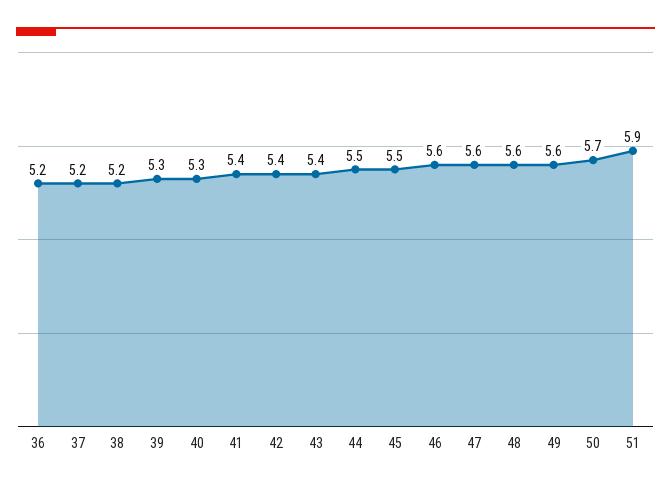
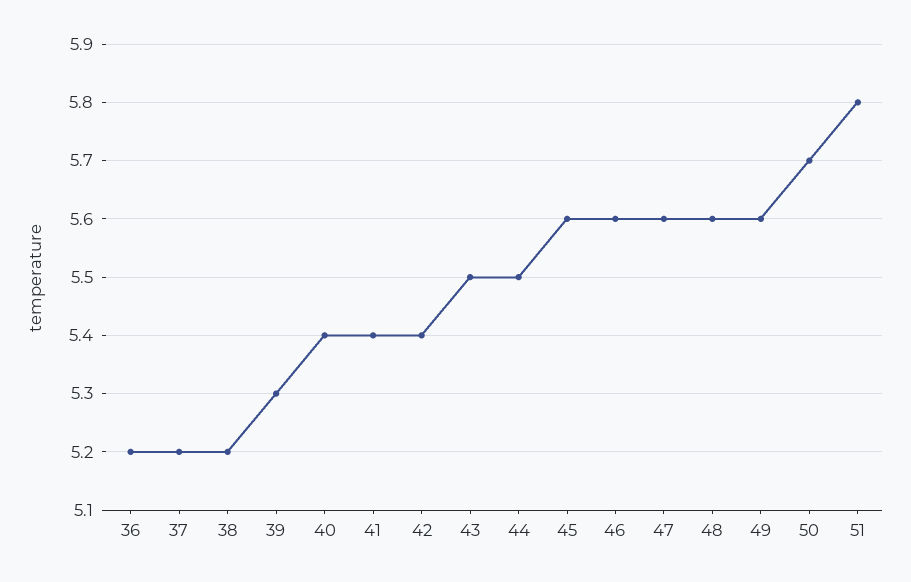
40: 5.3 -> 5.4
43: 5.4 -> 5.5
45: 5.5 -> 5.6
51: 5.9 -> 5.8

